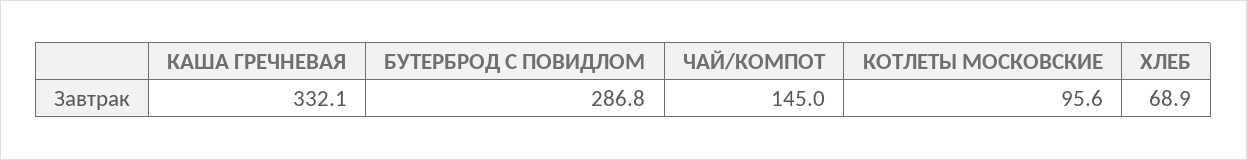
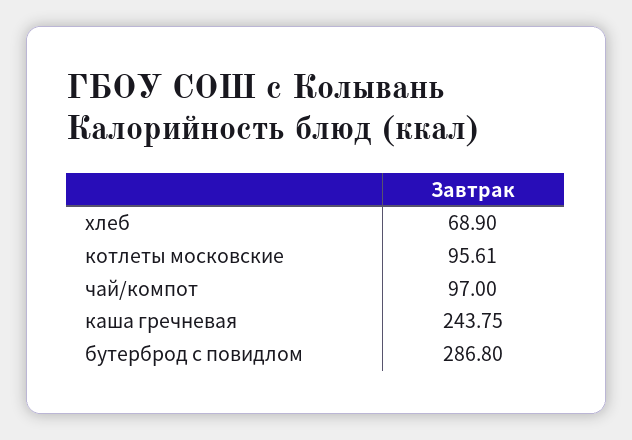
КАША ГРЕЧНЕВАЯ: 332.1 -> 243.75
ЧАЙ/КОМПОТ: 145 -> 97

